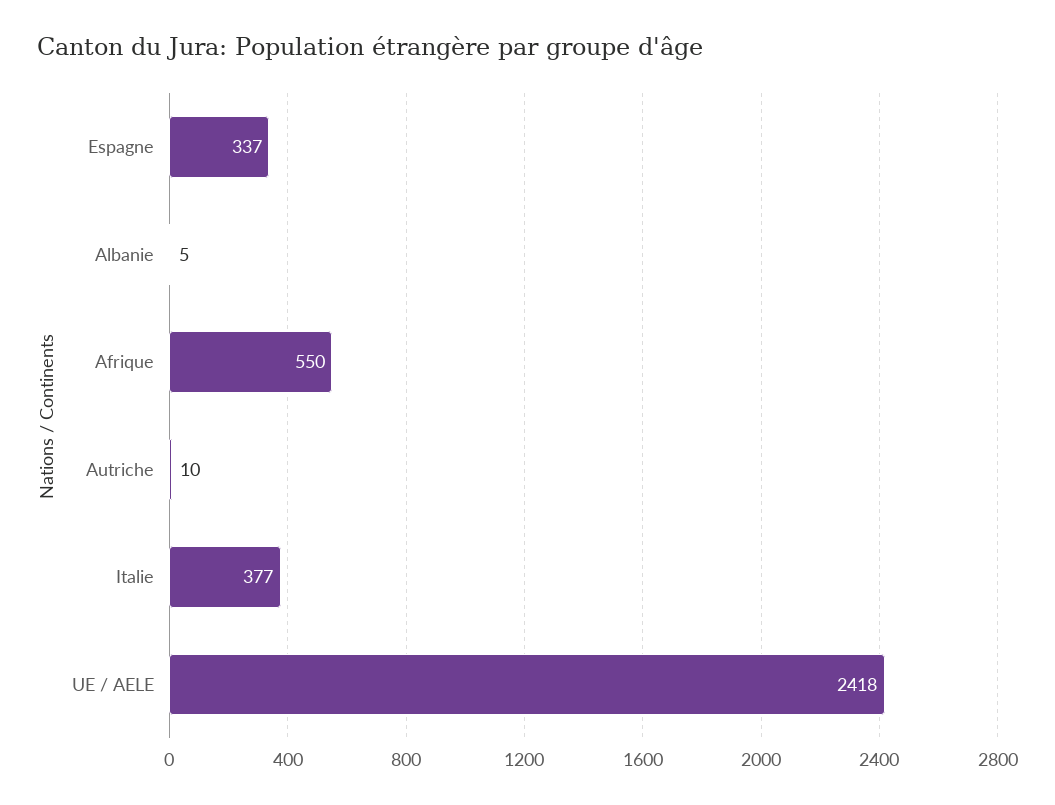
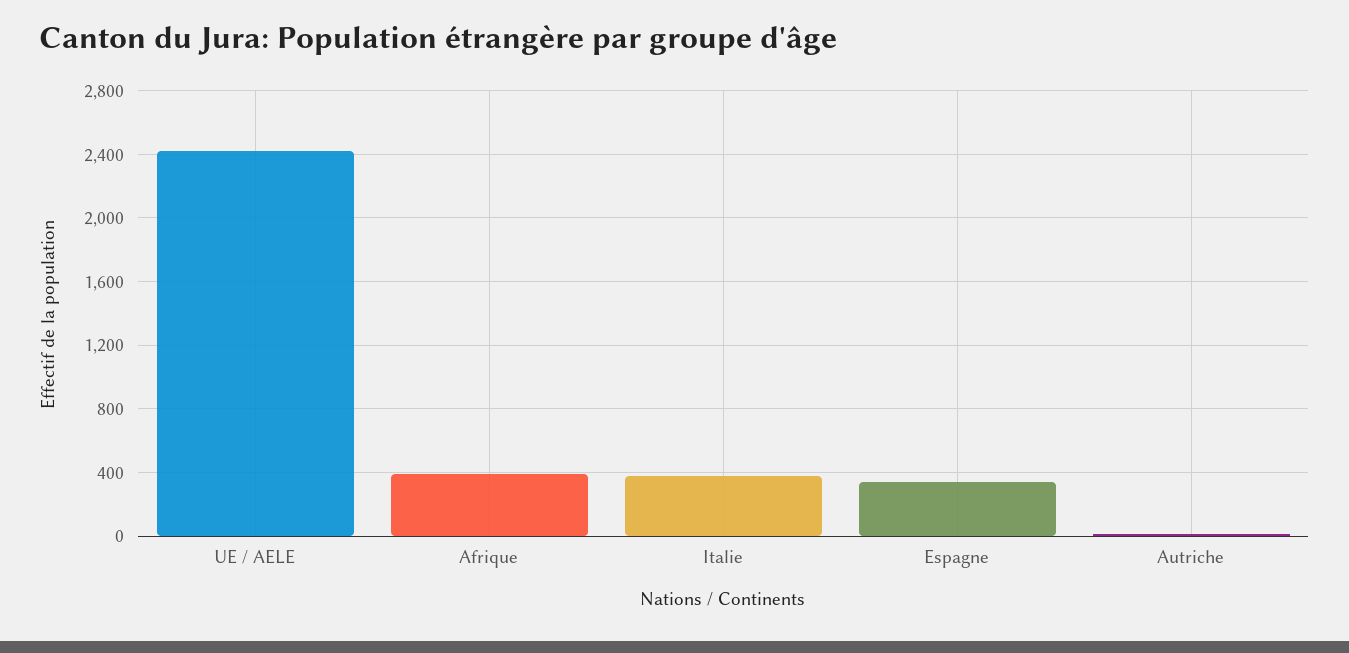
Albanie: 5 -> none
Afrique: 550 -> 400

